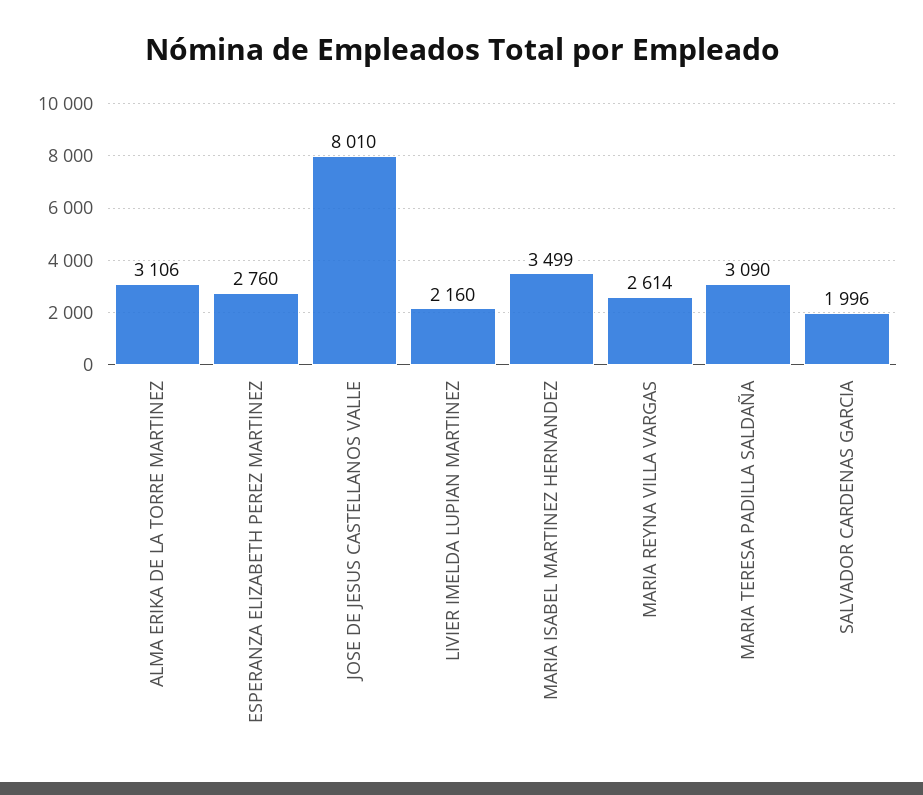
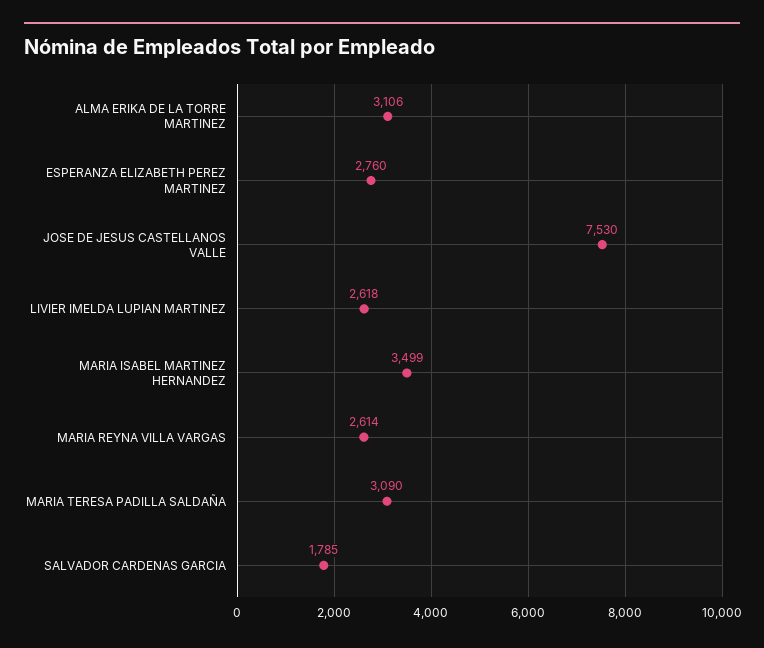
JOSE DE JESUS CASTELLANOS VALLE: 8010 -> 7530
LIVIER IMELDA LUPIAN MARTINEZ: 2160 -> 2618
SALVADOR CARDENAS GARCIA: 1996 -> 1785

